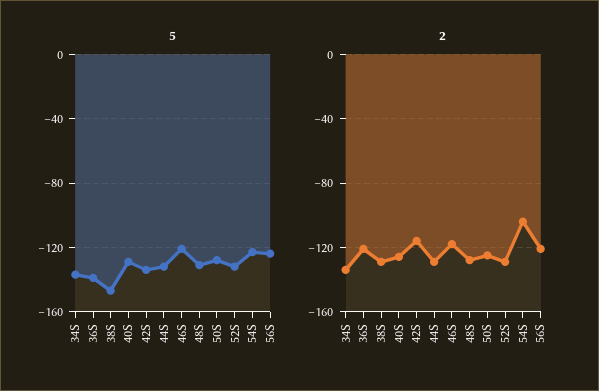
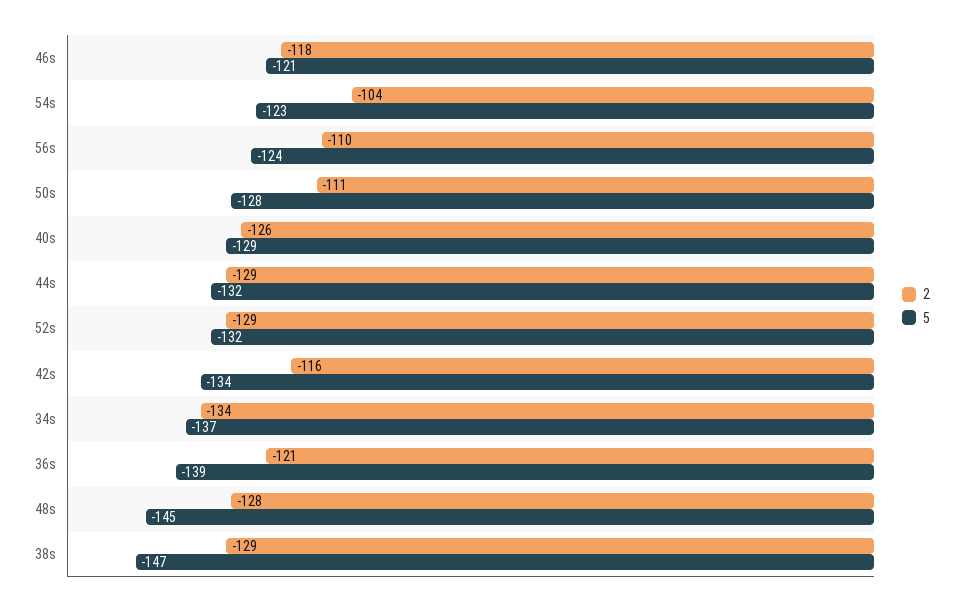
5, 48S: -130 -> -145
2, 50S: -125 -> -111
2, 56S: -120 -> -110

